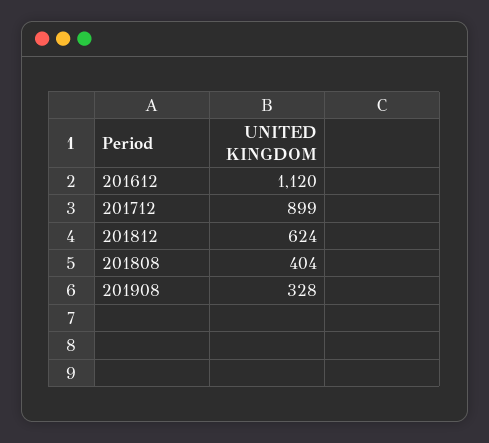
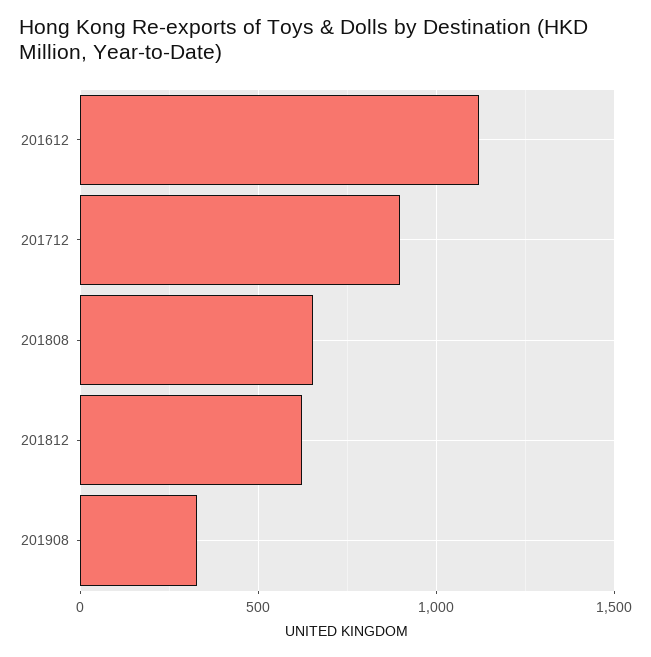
201808: 404 -> 650

